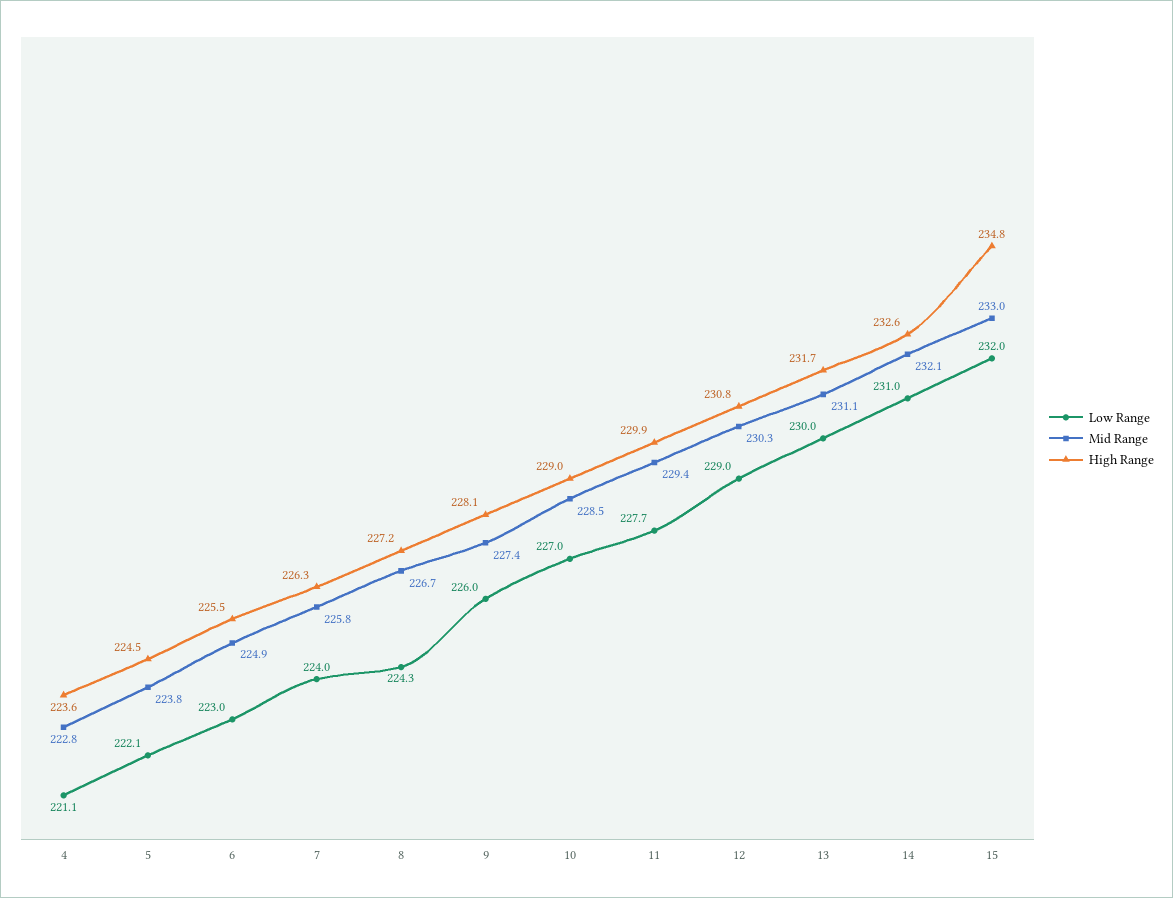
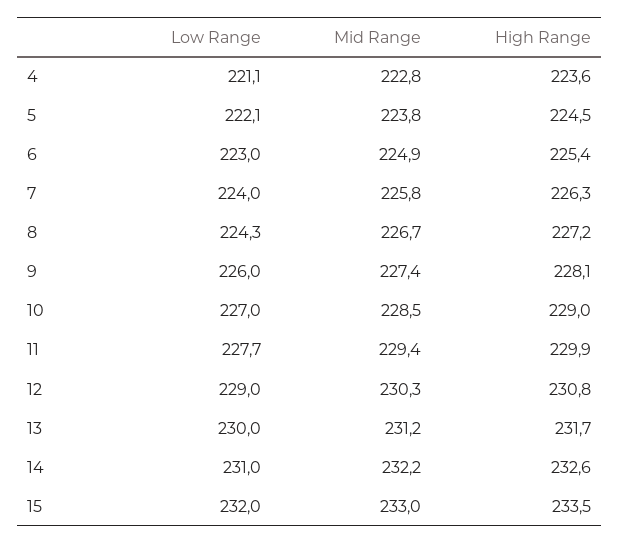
High Range, 6: 225.5 -> 225.4
Mid Range, 13: 231.1 -> 231.2
Mid Range, 14: 232.1 -> 232.2
High Range, 15: 234.8 -> 233.5

